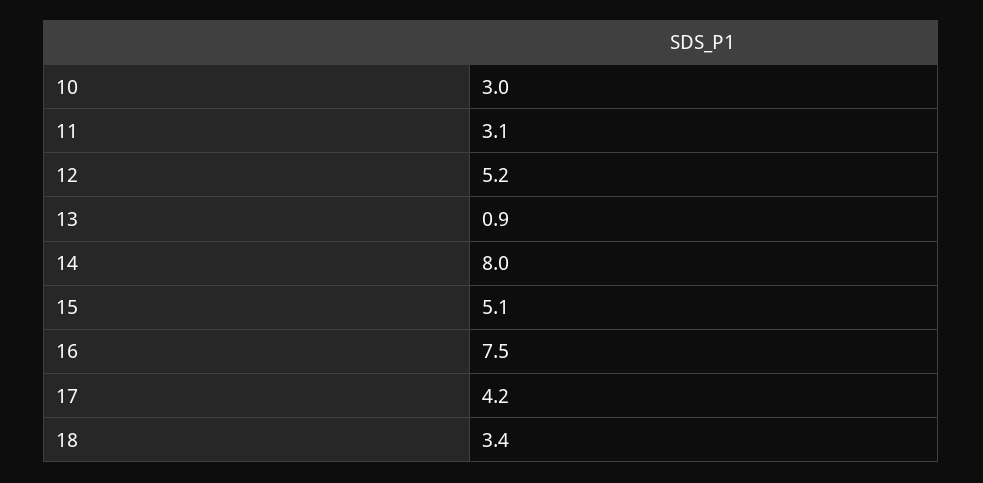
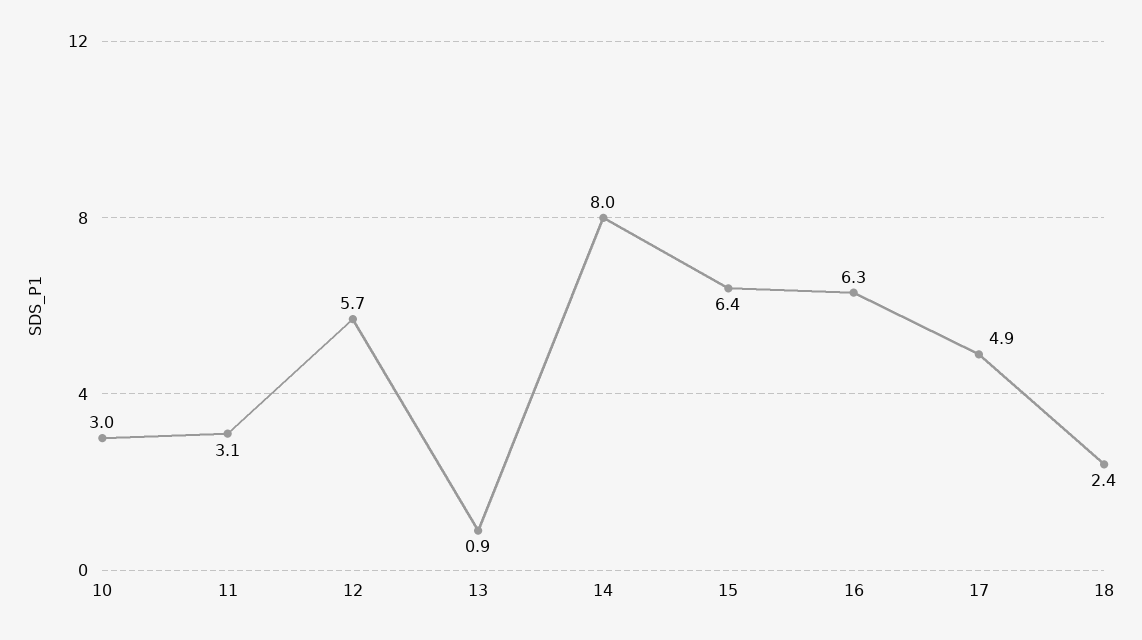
12: 5.2 -> 5.7
15: 5.1 -> 6.4
16: 7.5 -> 6.3
17: 4.2 -> 4.9
18: 3.4 -> 2.4

